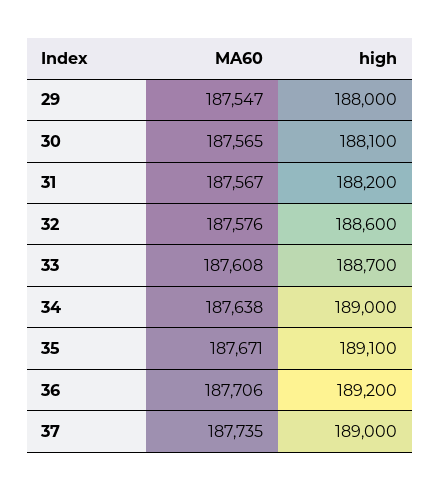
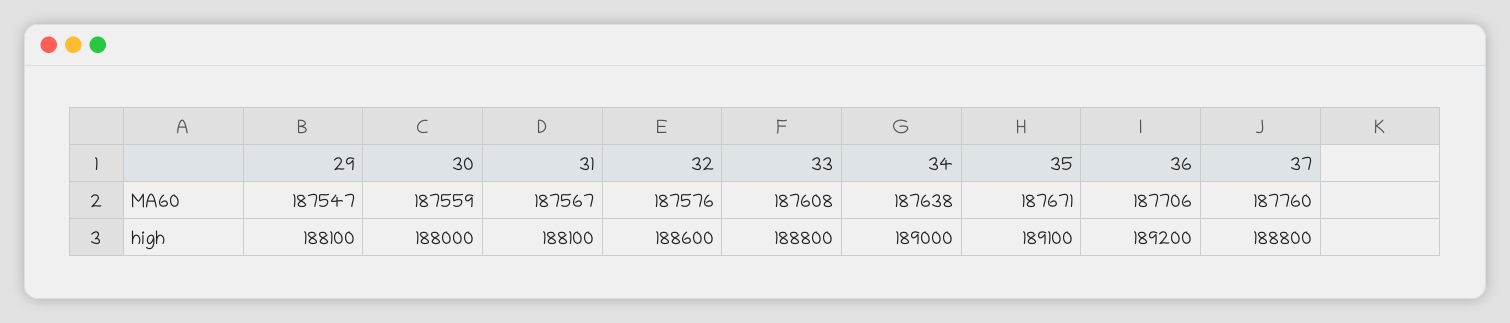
high, 29: 188000 -> 188100
MA60, 30: 187565 -> 187559
high, 30: 188100 -> 188000
high, 31: 188200 -> 188100
high, 33: 188700 -> 188800
MA60, 37: 187735 -> 187760
high, 37: 189000 -> 188800

